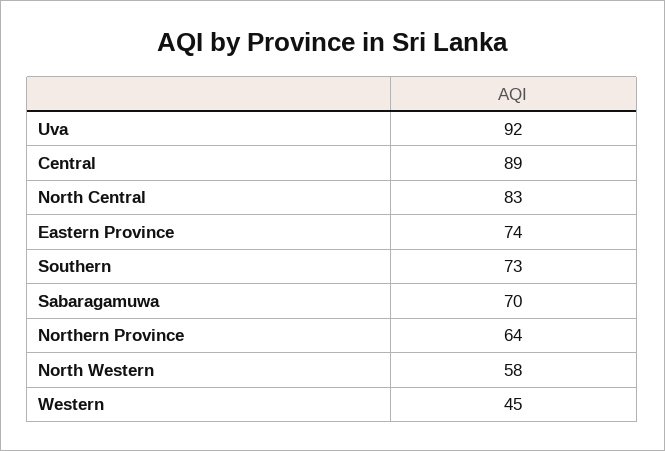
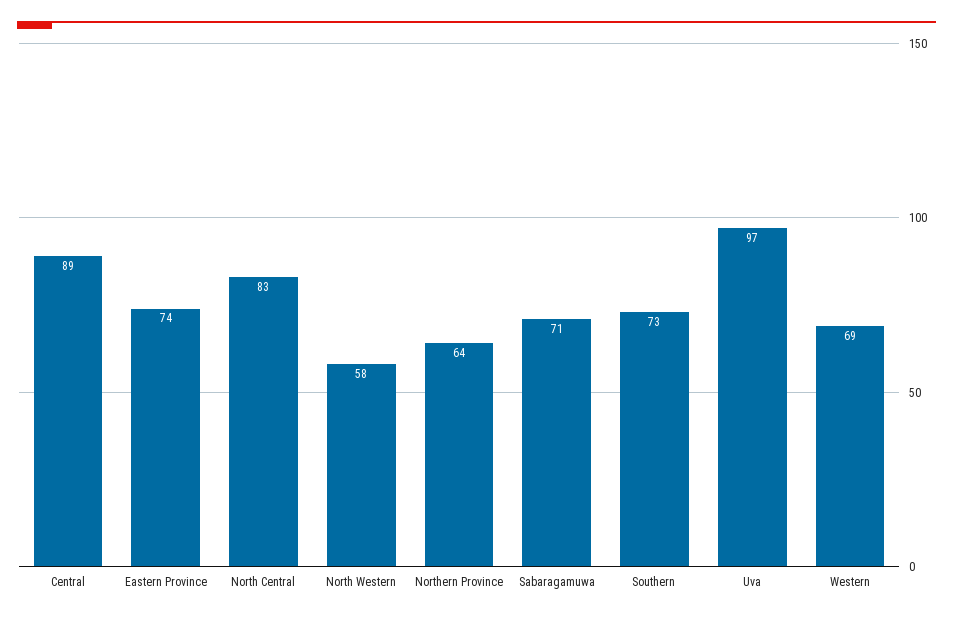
Uva: 92 -> 97
Sabaragamuwa: 70 -> 71
Western: 45 -> 69

